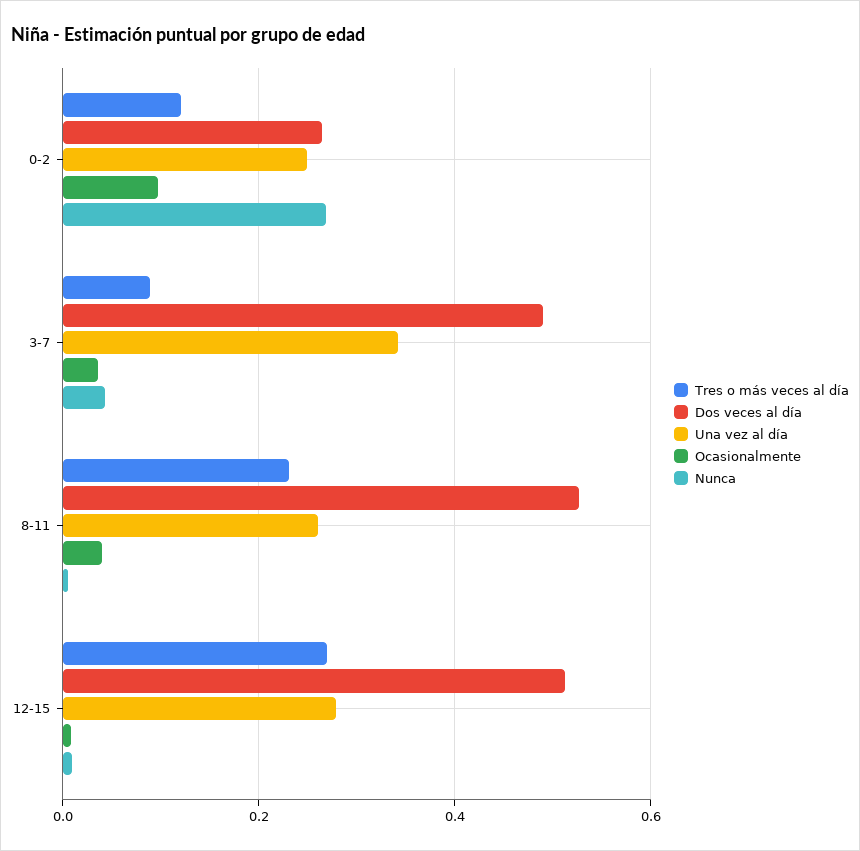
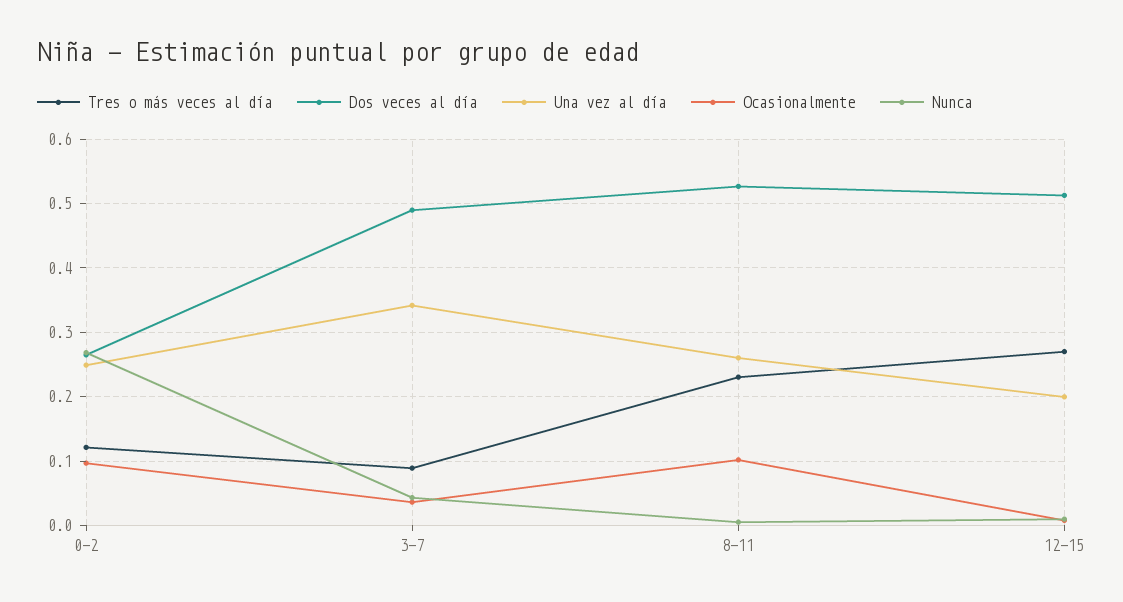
Ocasionalmente, 8-11: 0.04 -> 0.1
Una vez al día, 12-15: 0.28 -> 0.2

